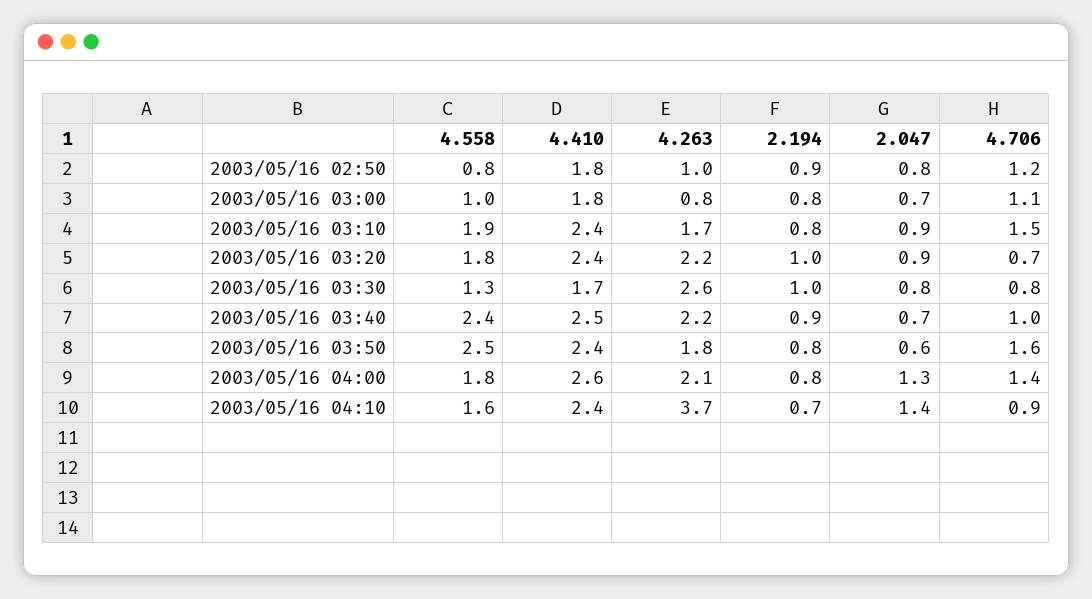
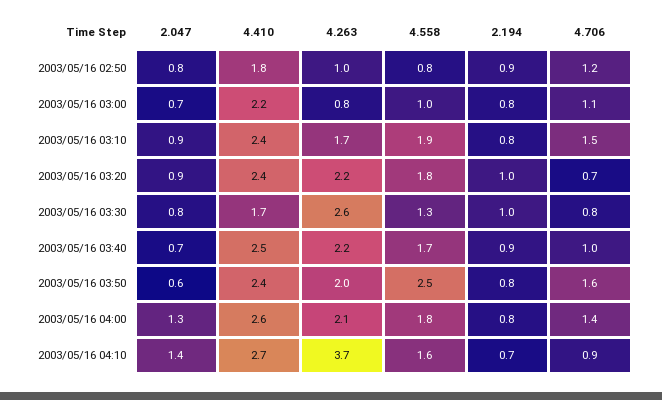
4.410, 2003/05/16 03:00: 1.8 -> 2.2
4.558, 2003/05/16 03:40: 2.4 -> 1.7
4.263, 2003/05/16 03:50: 1.8 -> 2
4.410, 2003/05/16 04:10: 2.4 -> 2.7

